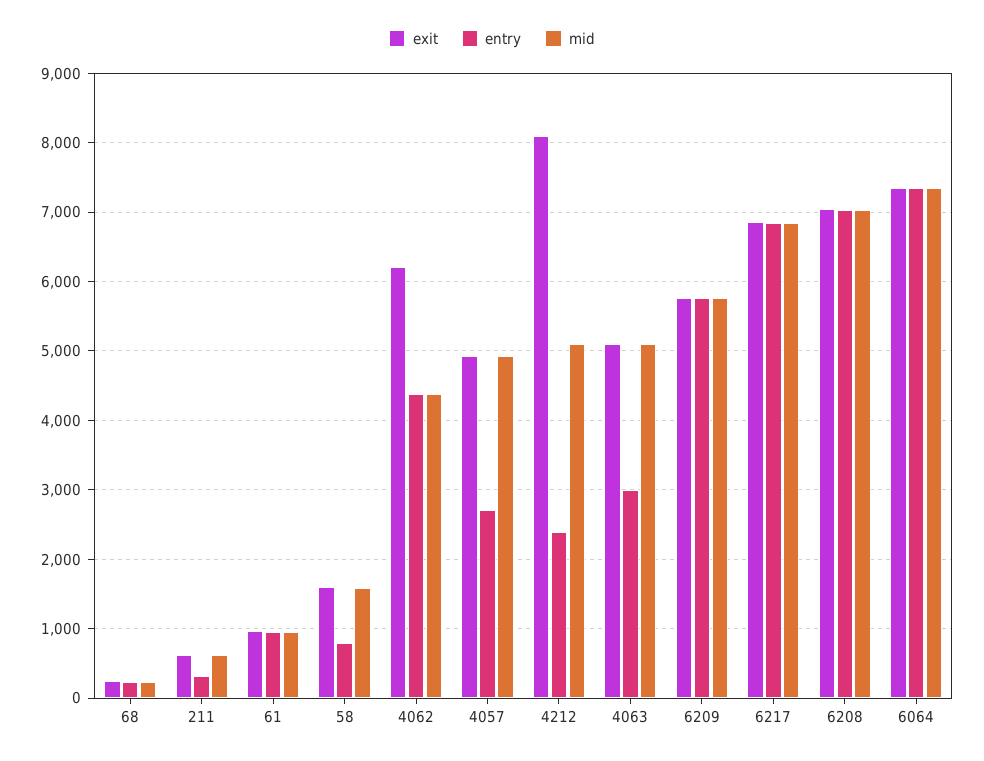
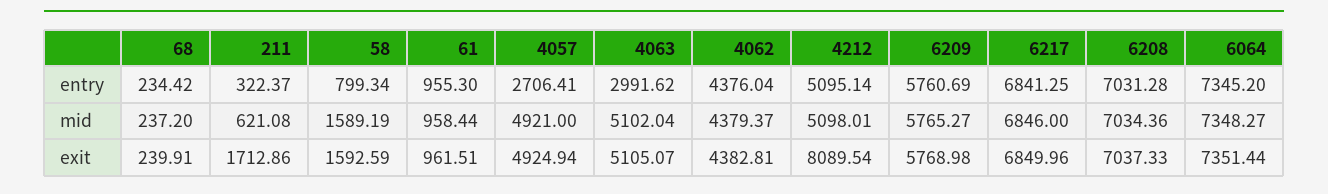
exit, 211: 600 -> 1712.86
exit, 4062: 6200 -> 4382.81
entry, 4212: 2400 -> 5095.14

